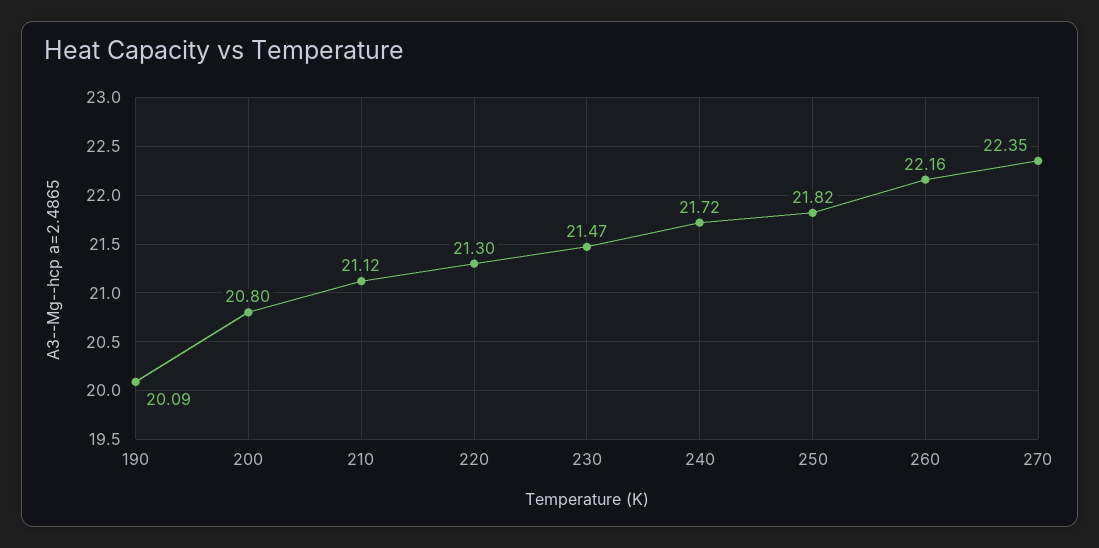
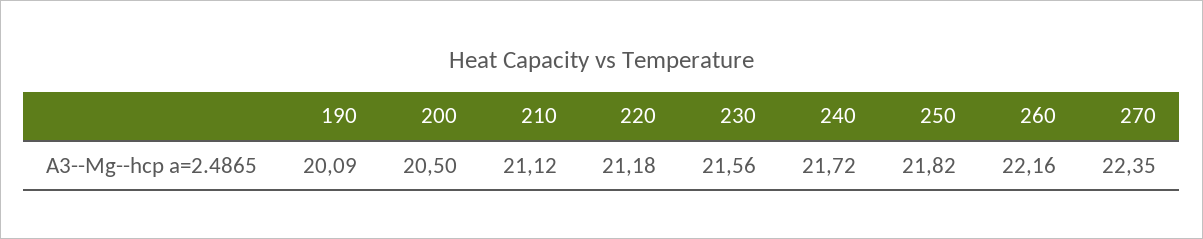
200: 20.8 -> 20.5
220: 21.3 -> 21.18
230: 21.47 -> 21.56

